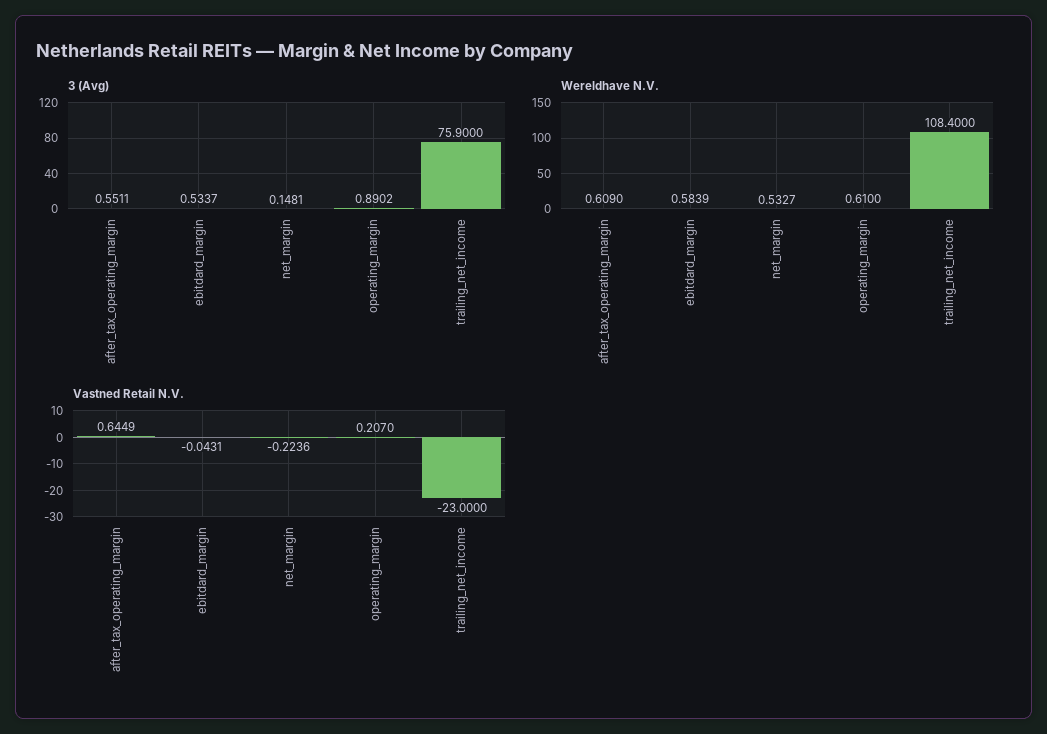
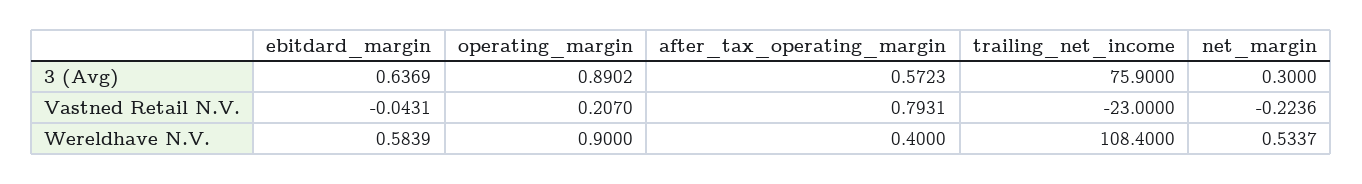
3 (Avg), after_tax_operating_margin: 0.5511 -> 0.5723
3 (Avg), ebitdard_margin: 0.5337 -> 0.6369
3 (Avg), net_margin: 0.1481 -> 0.3
Wereldhave N.V., after_tax_operating_margin: 0.609 -> 0.4
Wereldhave N.V., net_margin: 0.5327 -> 0.5337
Wereldhave N.V., operating_margin: 0.61 -> 0.9
Vastned Retail N.V., after_tax_operating_margin: 0.6449 -> 0.7931

